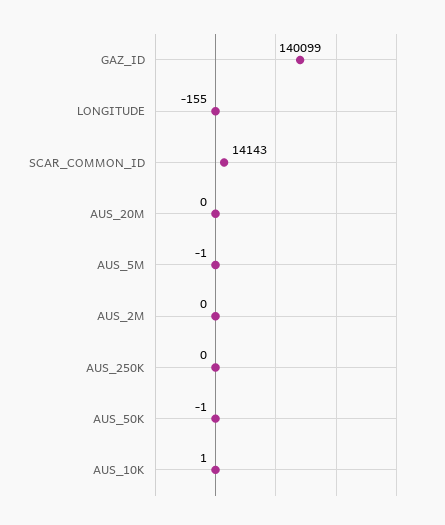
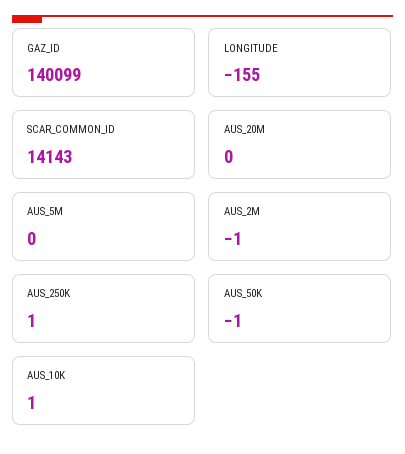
AUS_5M: -1 -> 0
AUS_2M: 0 -> -1
AUS_250K: 0 -> 1

